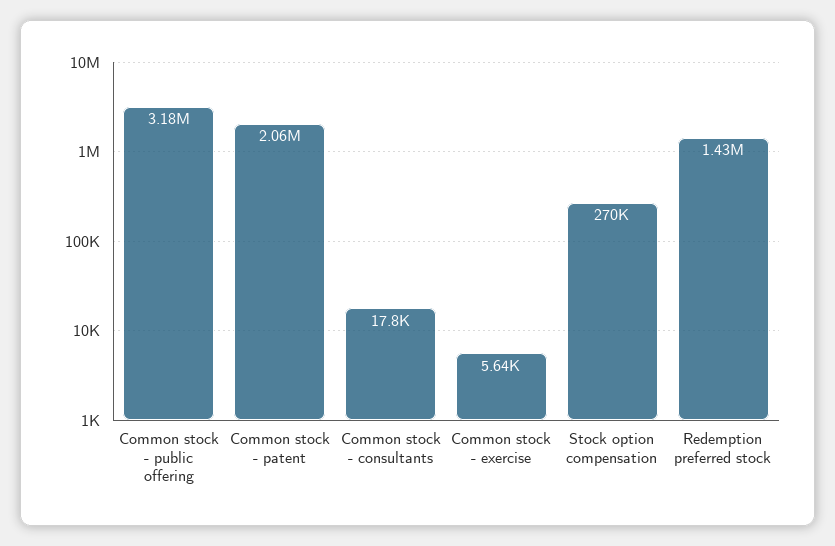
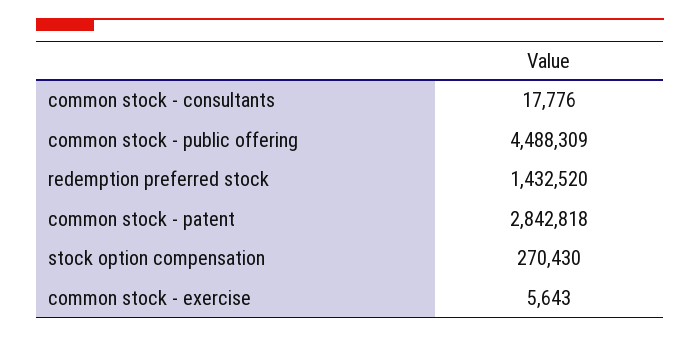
Common stock - public offering: 3180000 -> 4488309
Common stock - patent: 2060000 -> 2842818

